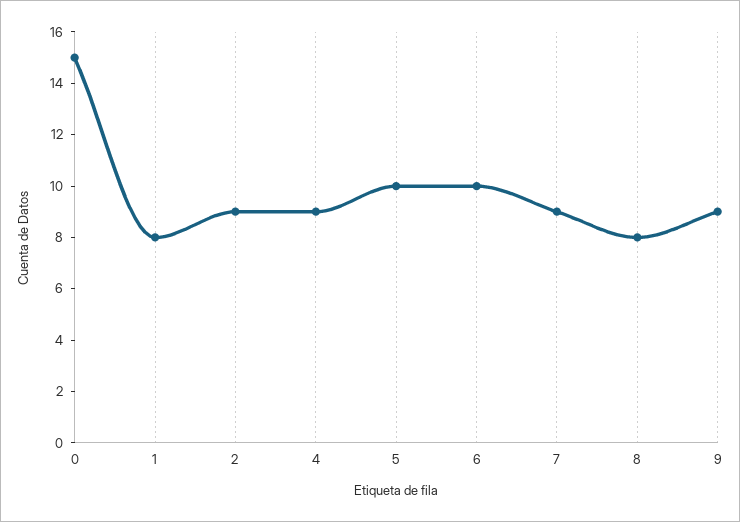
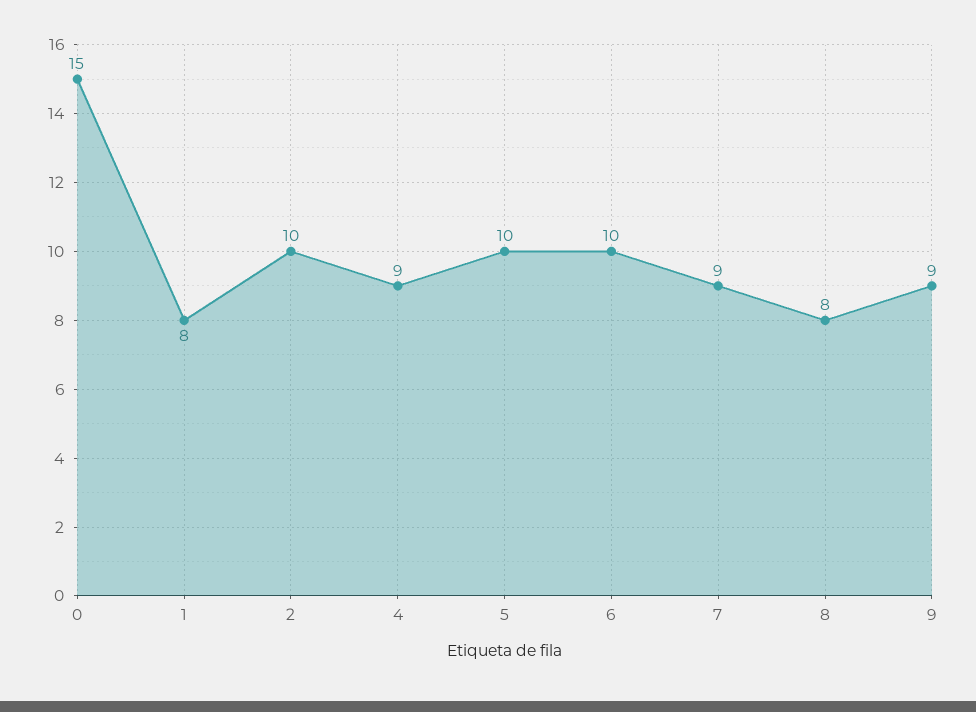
2: 9 -> 10

